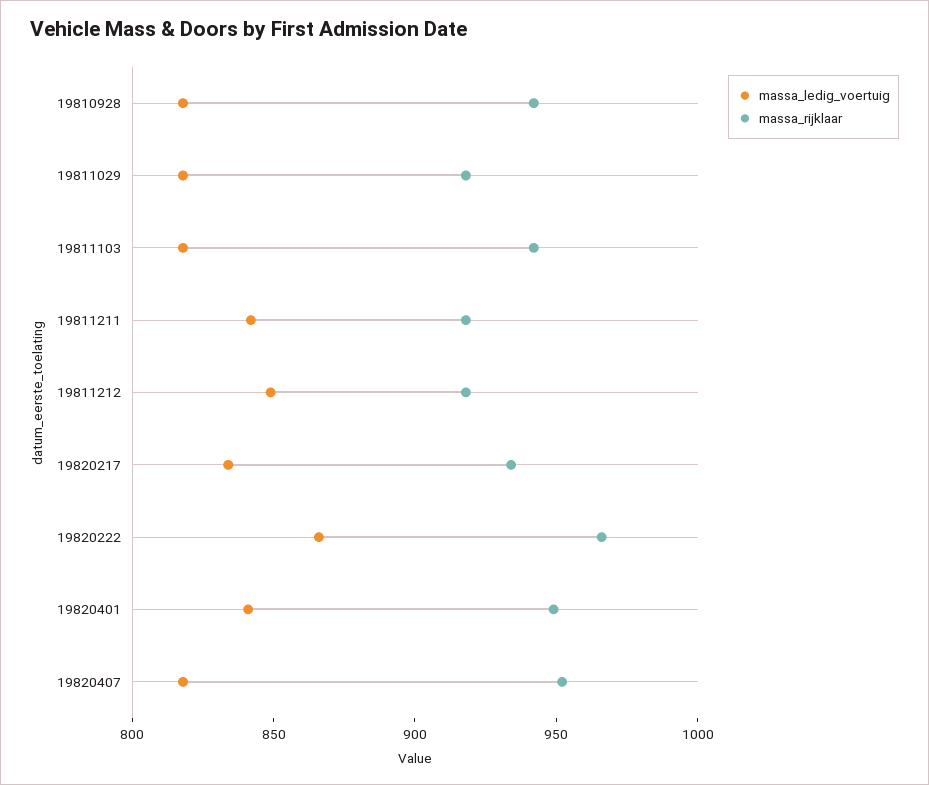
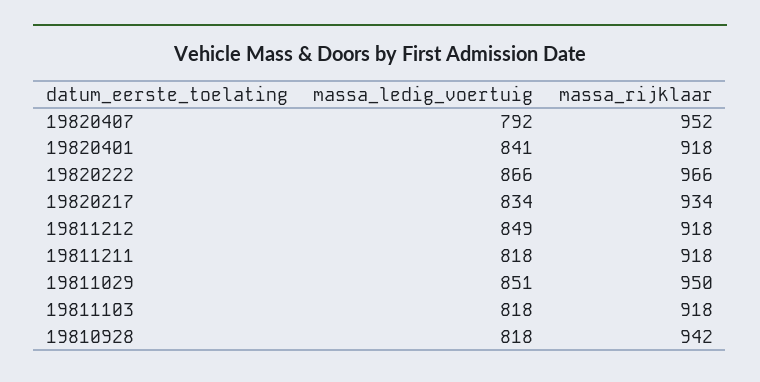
massa_ledig_voertuig, 19811029: 820 -> 851
massa_rijklaar, 19811029: 920 -> 950
massa_rijklaar, 19811103: 940 -> 918
massa_ledig_voertuig, 19811211: 840 -> 818
massa_rijklaar, 19820401: 950 -> 918
massa_ledig_voertuig, 19820407: 820 -> 792

